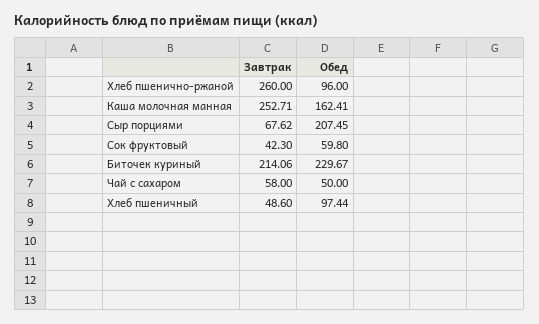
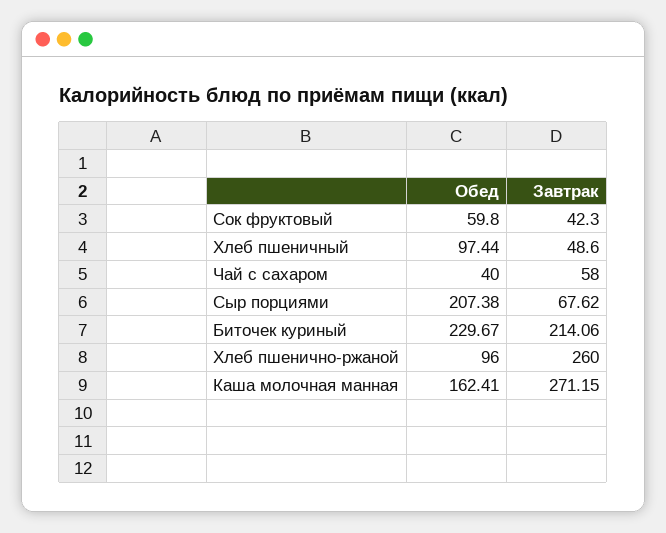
Завтрак, Каша молочная манная: 252.71 -> 271.15
Обед, Сыр порциями: 207.45 -> 207.38
Обед, Чай с сахаром: 50 -> 40

